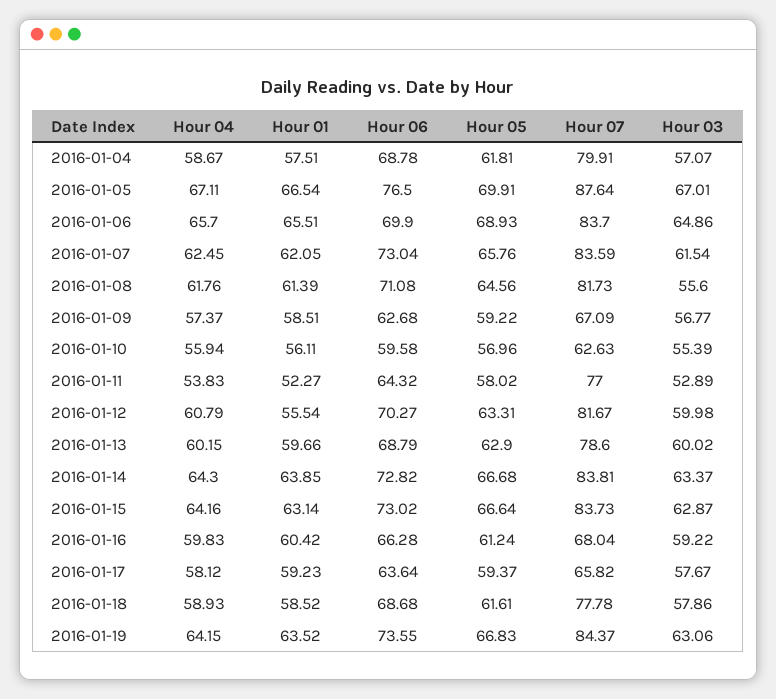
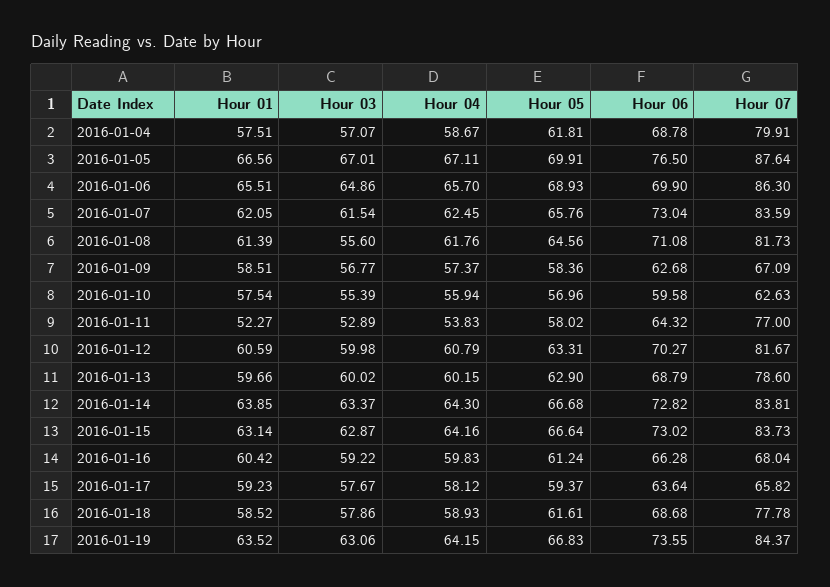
Hour 01, 2016-01-05: 66.54 -> 66.56
Hour 07, 2016-01-06: 83.7 -> 86.3
Hour 05, 2016-01-09: 59.22 -> 58.36
Hour 01, 2016-01-10: 56.11 -> 57.54
Hour 01, 2016-01-12: 55.54 -> 60.59

